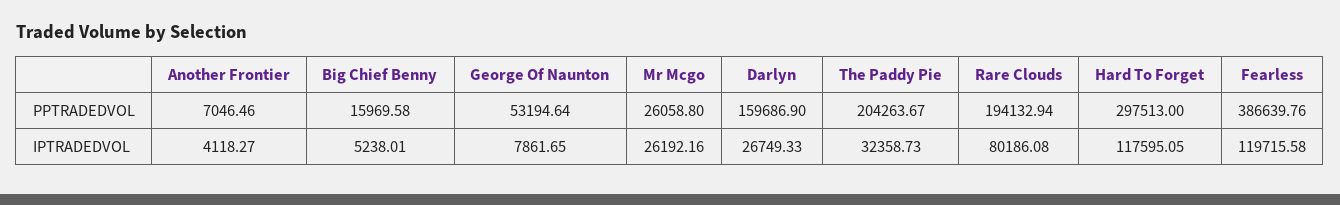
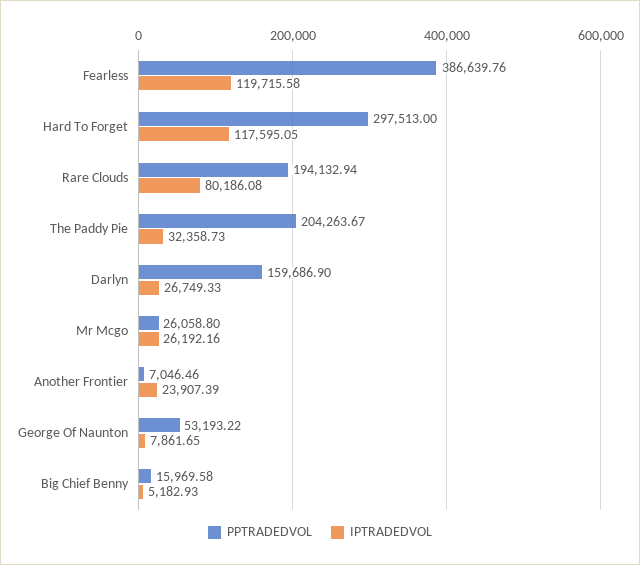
PPTRADEDVOL, George Of Naunton: 53194.64 -> 53193.22
IPTRADEDVOL, Another Frontier: 4118.27 -> 23907.39
IPTRADEDVOL, Big Chief Benny: 5238.01 -> 5182.93

